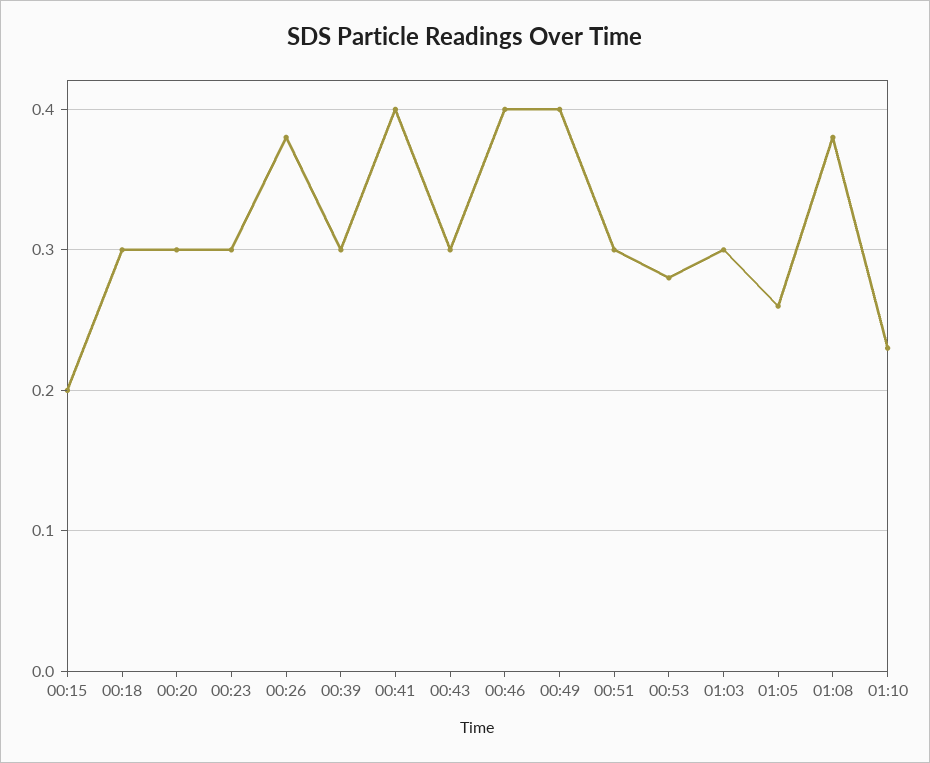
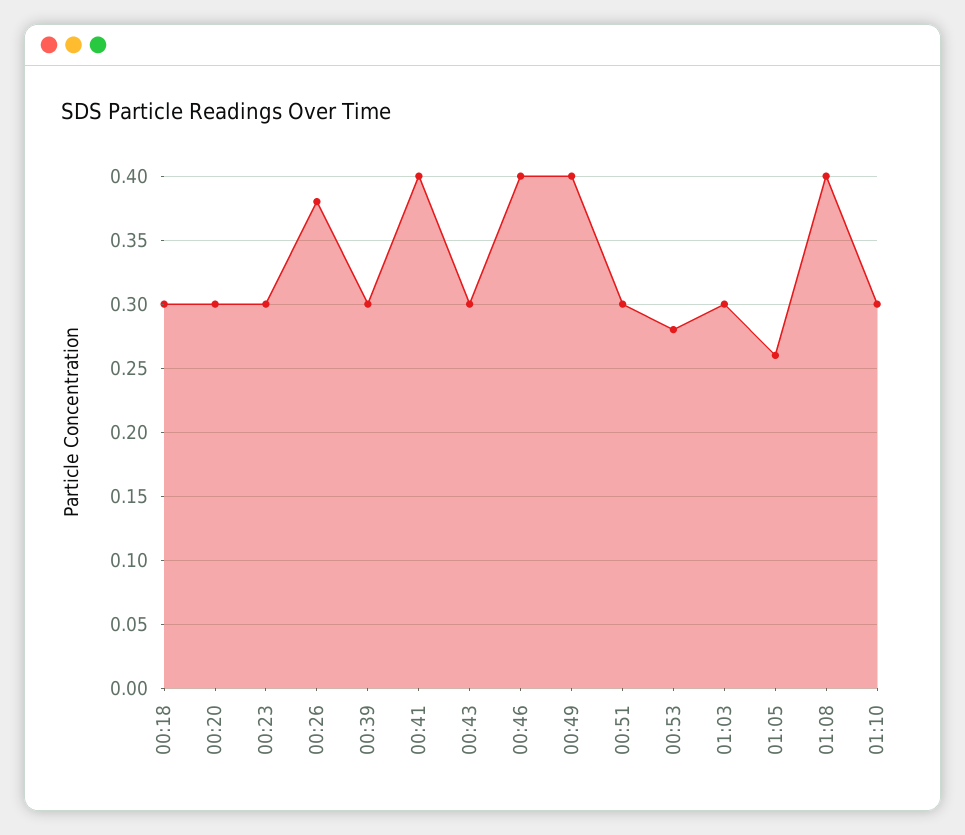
00:15: 0.2 -> none
01:08: 0.38 -> 0.4
01:10: 0.23 -> 0.3

